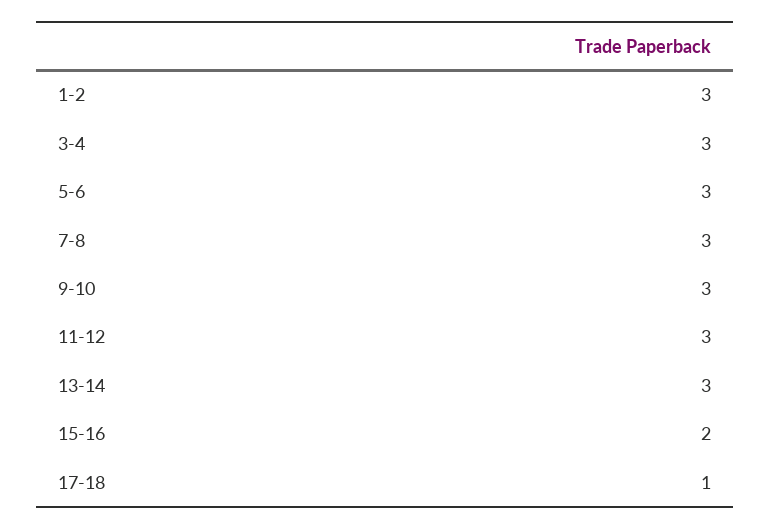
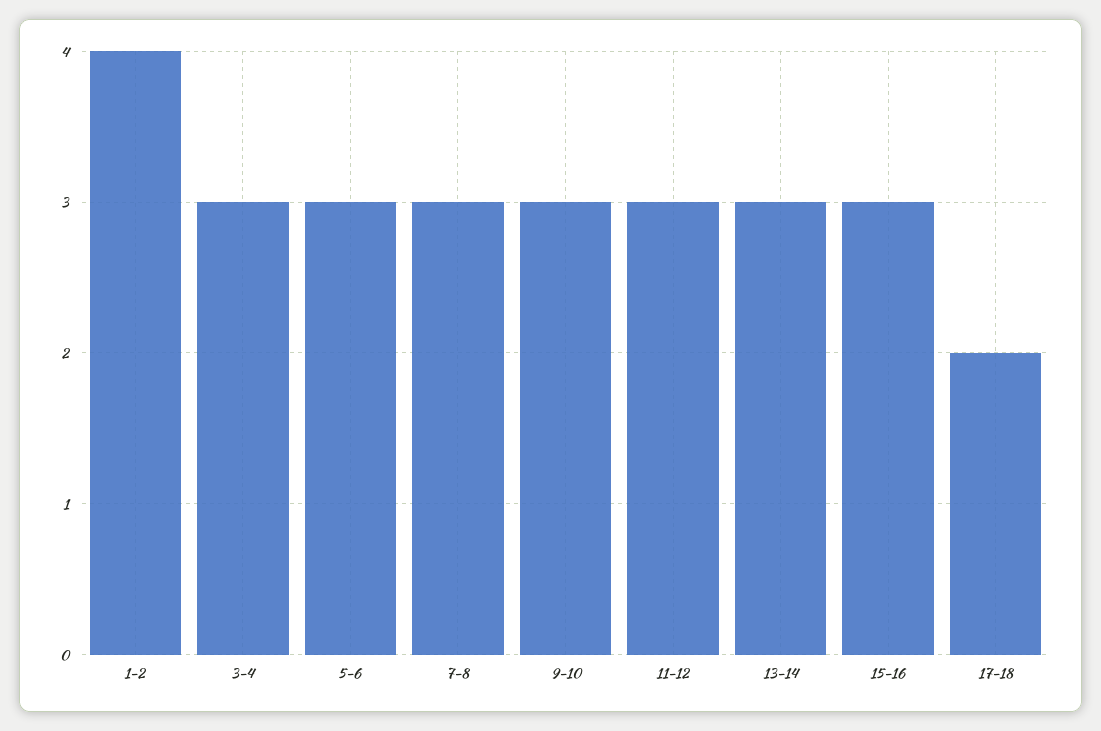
1-2: 3 -> 4
15-16: 2 -> 3
17-18: 1 -> 2

